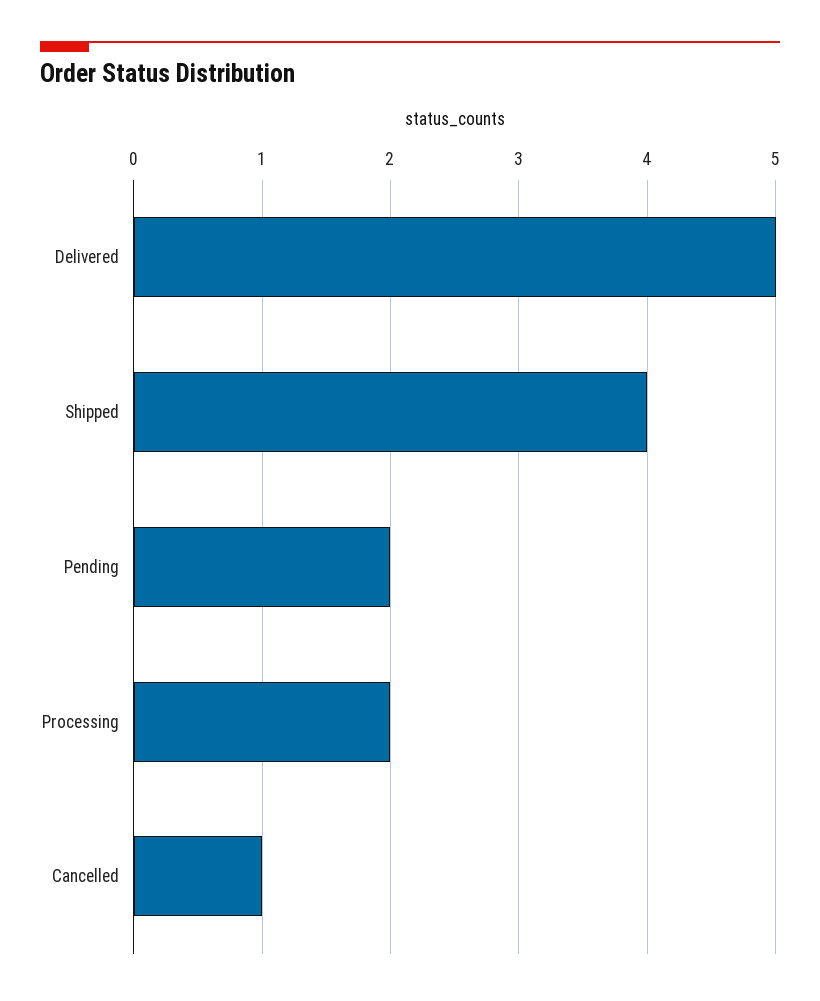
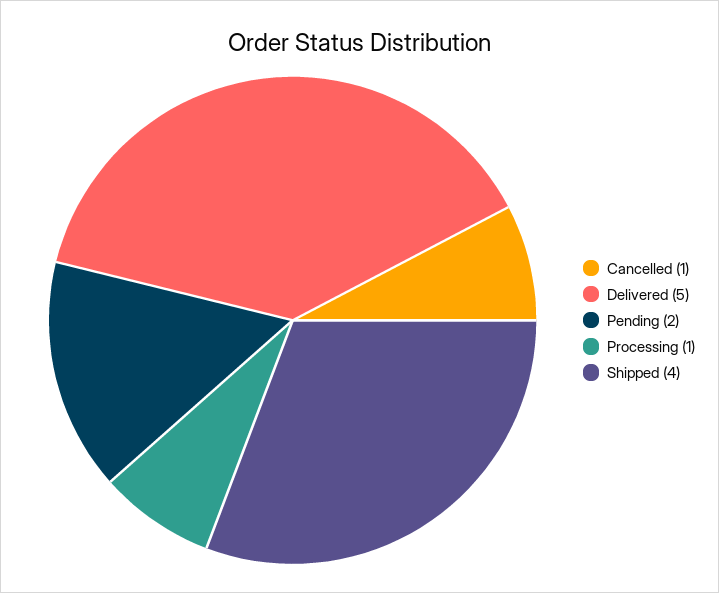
Processing: 2 -> 1

